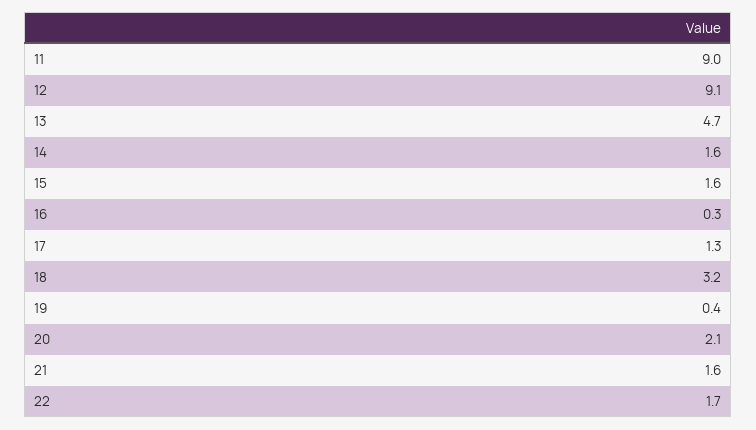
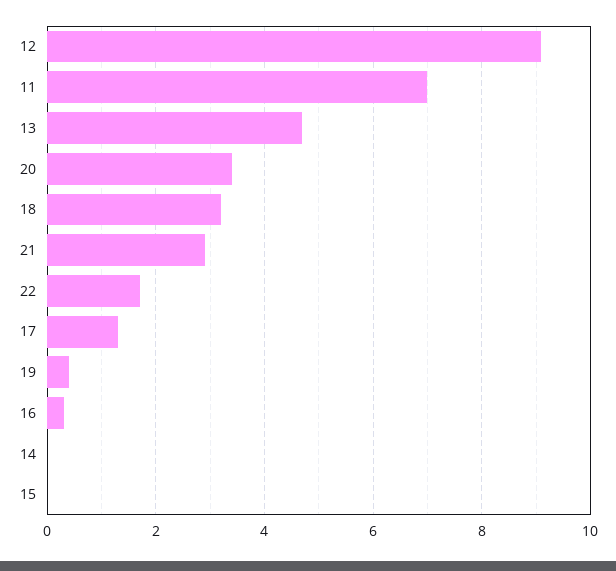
11: 9 -> 7
14: 1.6 -> 0
15: 1.6 -> 0
20: 2.1 -> 3.5
21: 1.6 -> 3

